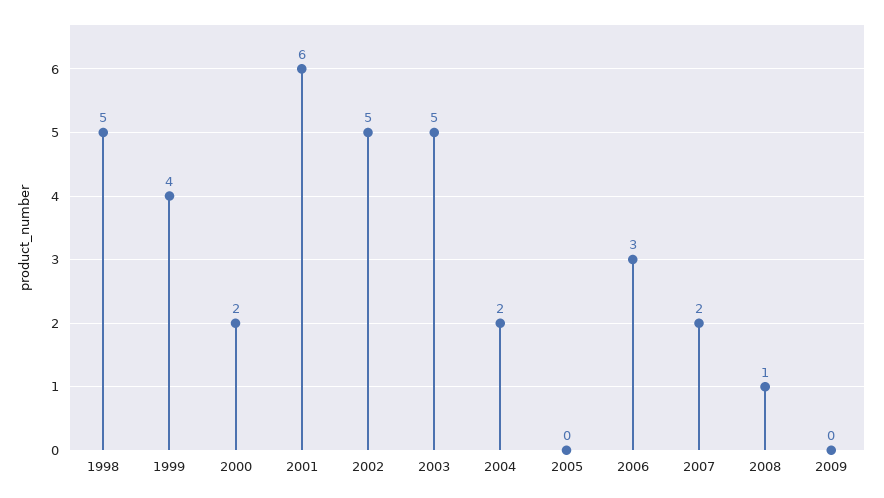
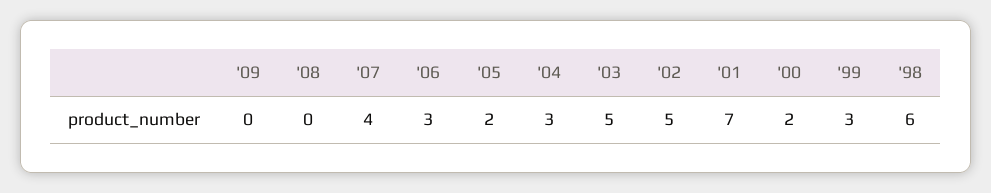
1998: 5 -> 6
1999: 4 -> 3
2001: 6 -> 7
2004: 2 -> 3
2005: 0 -> 2
2007: 2 -> 4
2008: 1 -> 0

